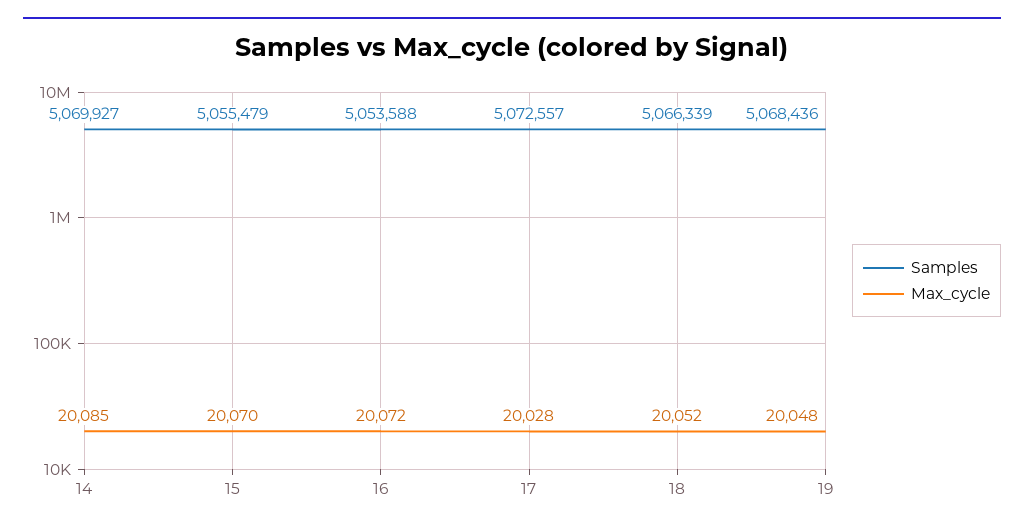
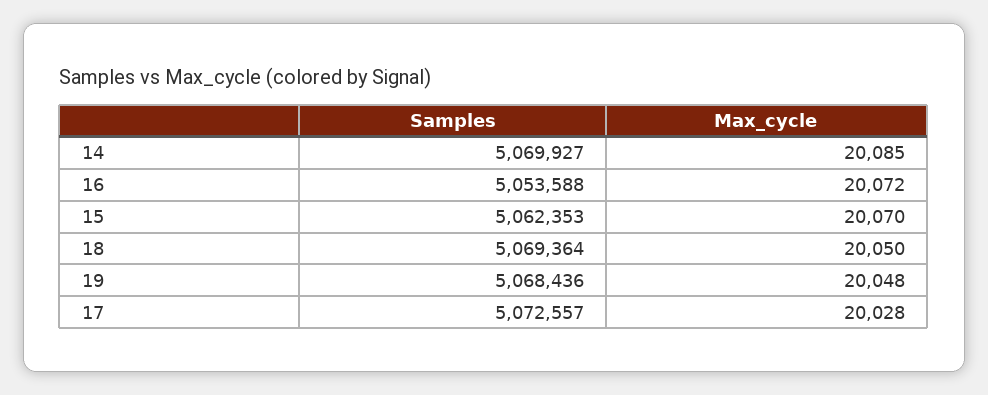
Samples, 15: 5055479 -> 5062353
Samples, 18: 5066339 -> 5069364
Max_cycle, 18: 20052 -> 20050

